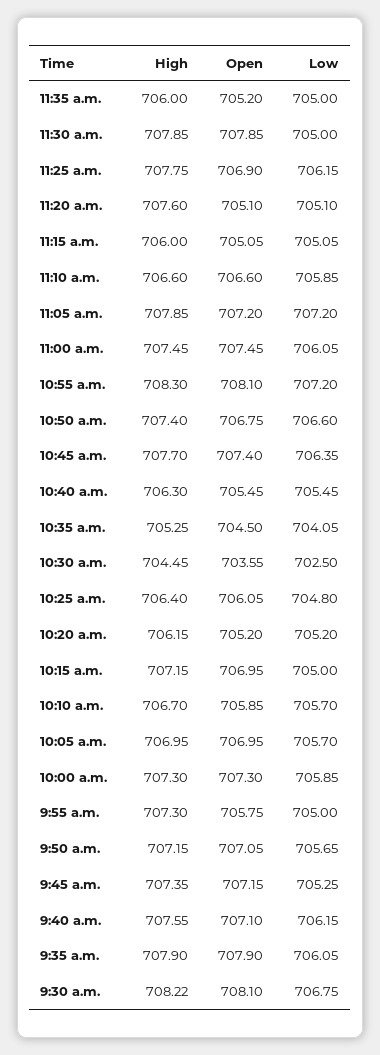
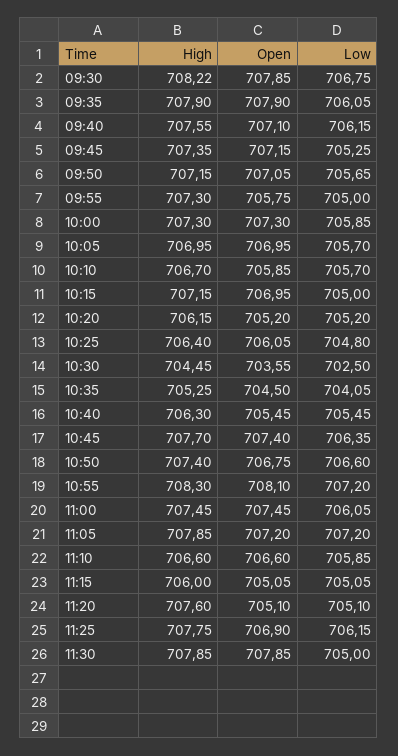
High, 11:35 a.m.: 706 -> none
Open, 11:35 a.m.: 705.2 -> none
Low, 11:35 a.m.: 705 -> none
Open, 9:30 a.m.: 708.1 -> 707.85

